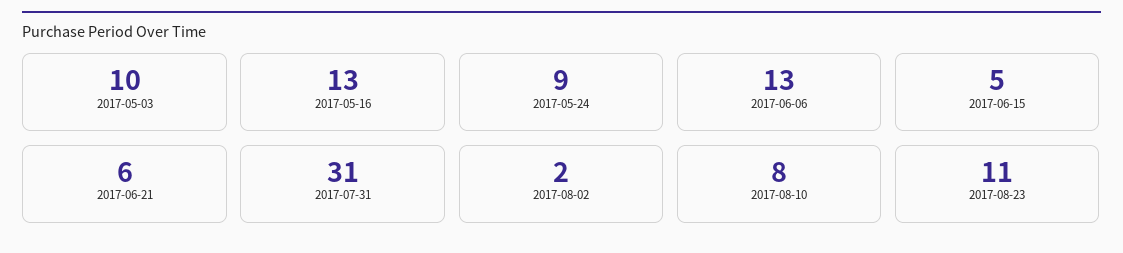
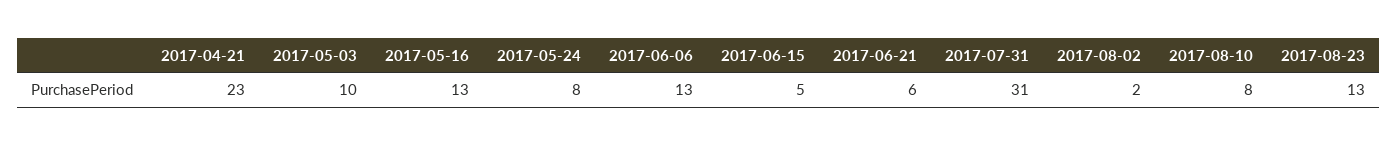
2017-05-24: 9 -> 8
2017-08-23: 11 -> 13
2017-04-21: none -> 23

